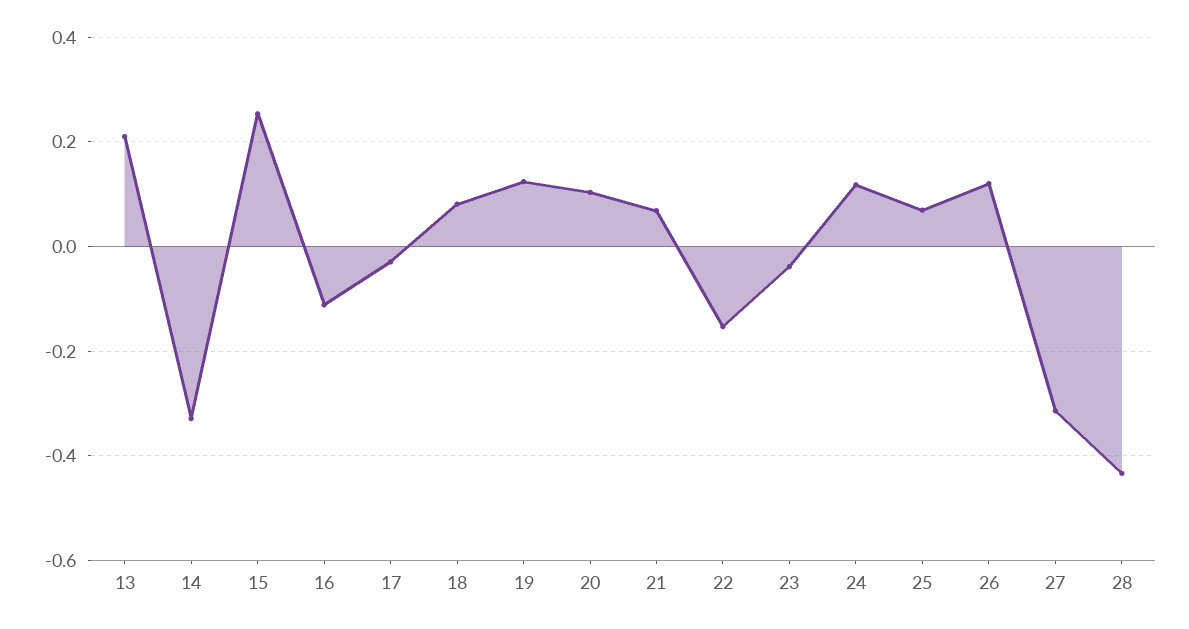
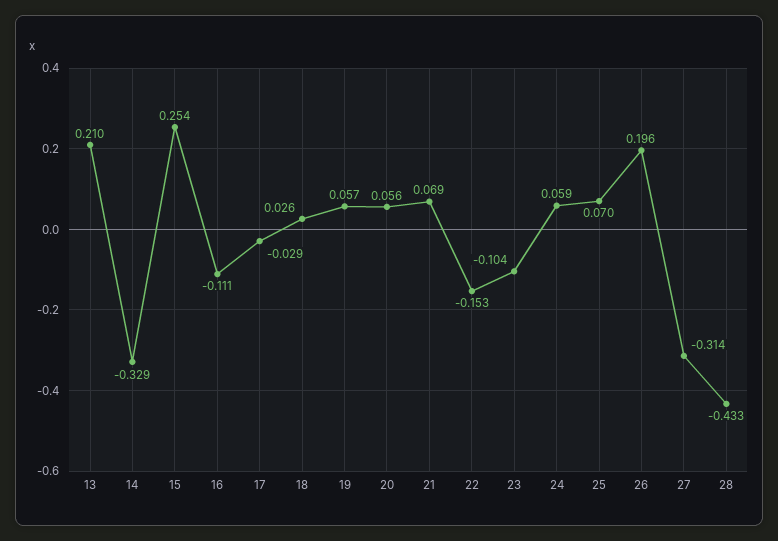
18: 0.08 -> 0.026
19: 0.12 -> 0.057
20: 0.1 -> 0.056
23: -0.04 -> -0.104
24: 0.12 -> 0.059
26: 0.12 -> 0.196

